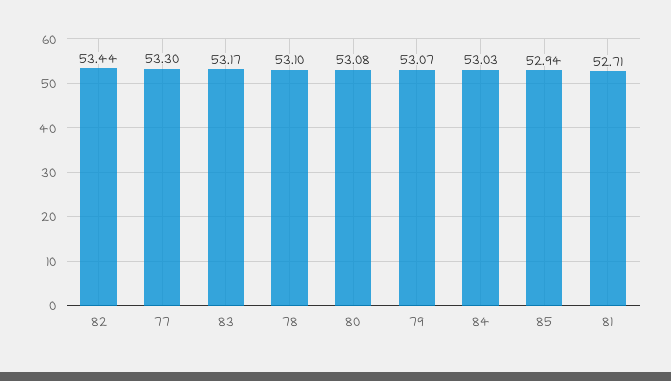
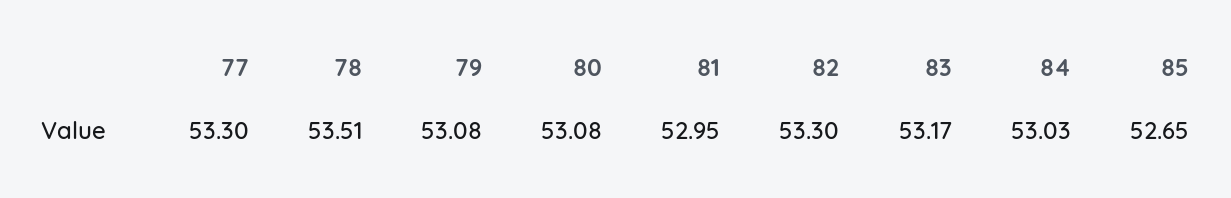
82: 53.44 -> 53.3
78: 53.1 -> 53.51
79: 53.07 -> 53.08
85: 52.94 -> 52.65
81: 52.71 -> 52.95

